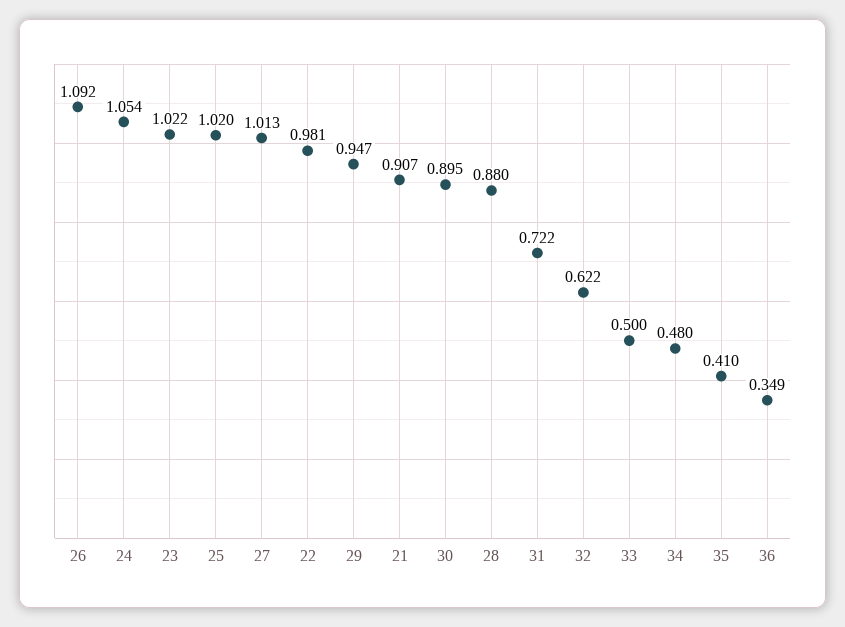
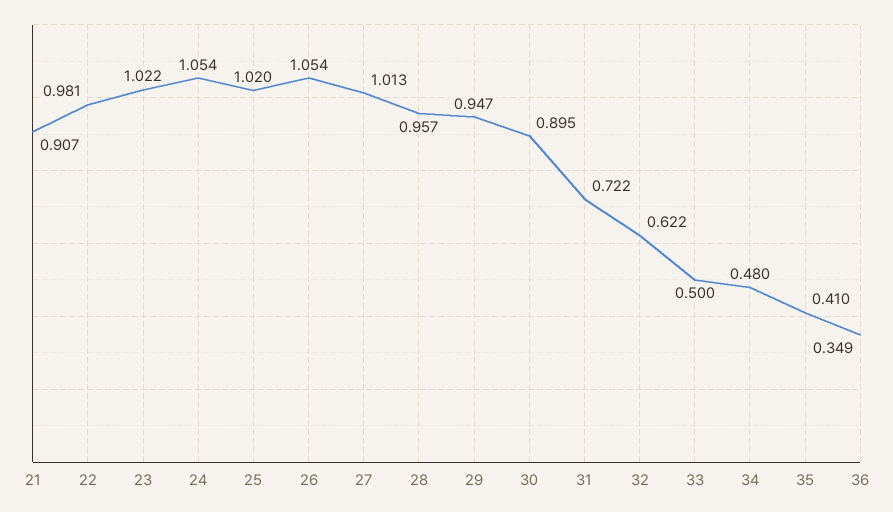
26: 1.092 -> 1.054
28: 0.88 -> 0.957

